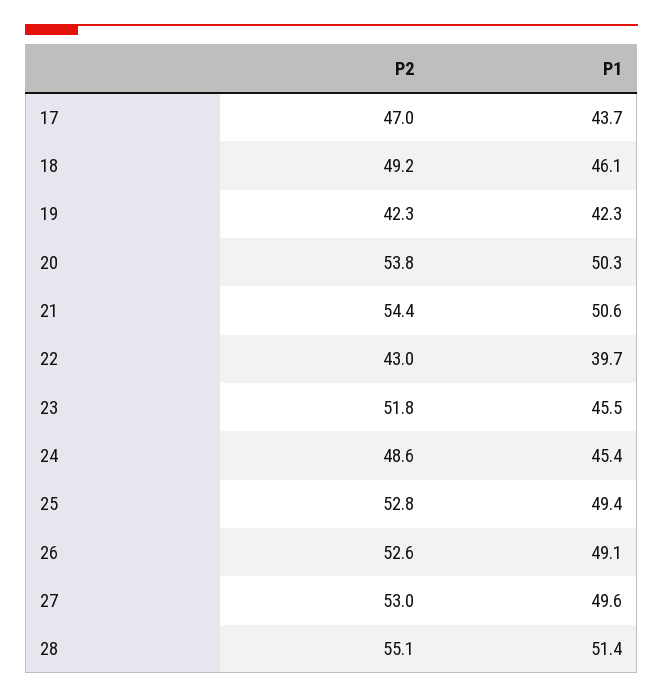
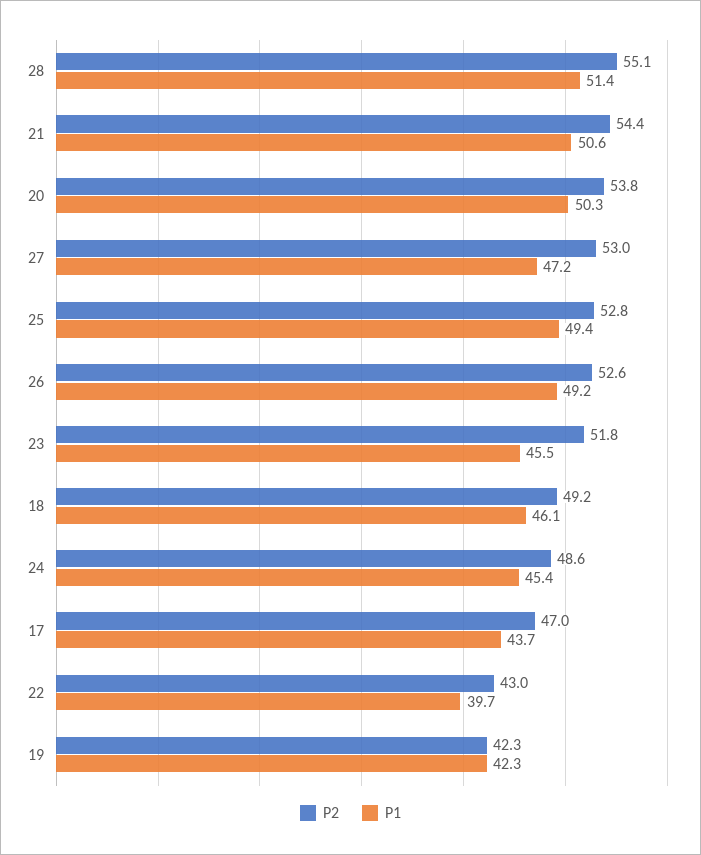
P1, 26: 49.1 -> 49.2
P1, 27: 49.6 -> 47.2

